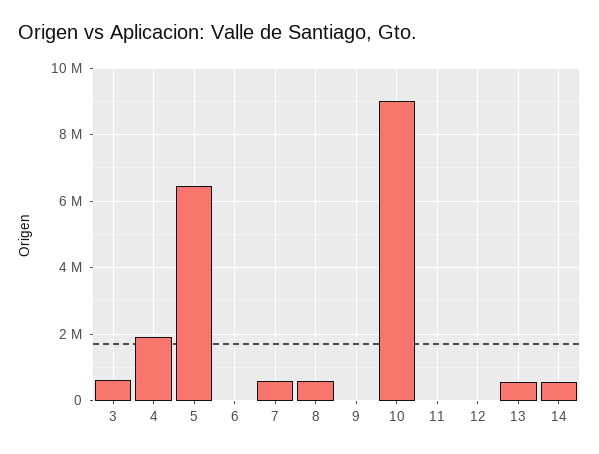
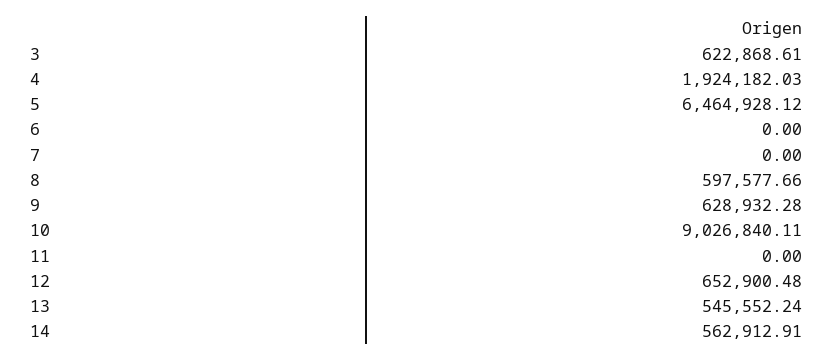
7: 600000 -> 0
9: 0 -> 628932.28
12: 0 -> 652900.48

